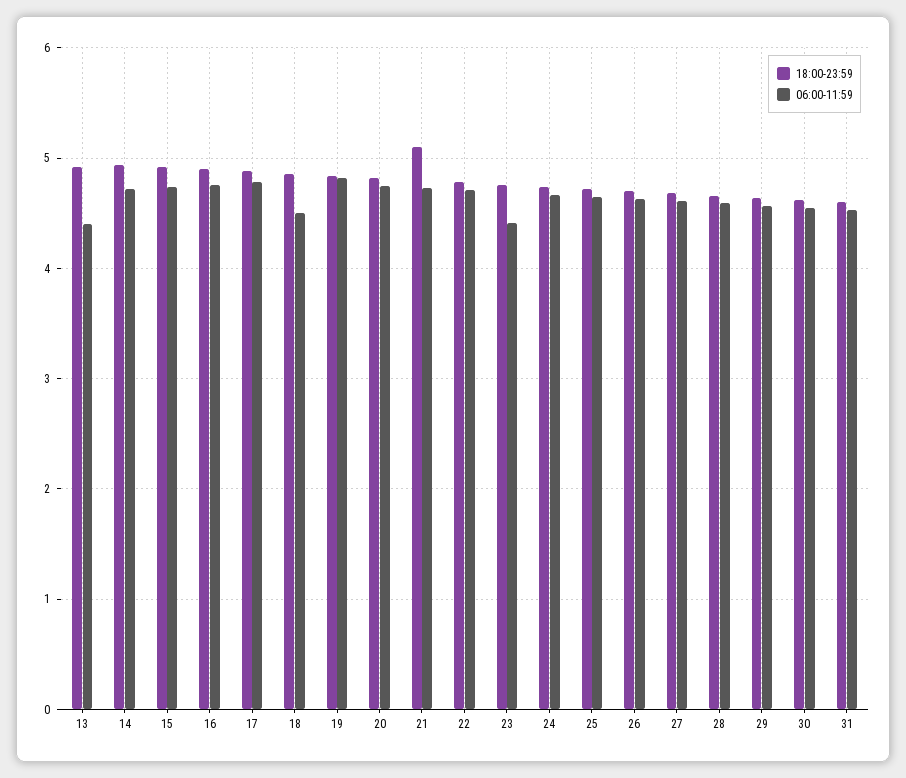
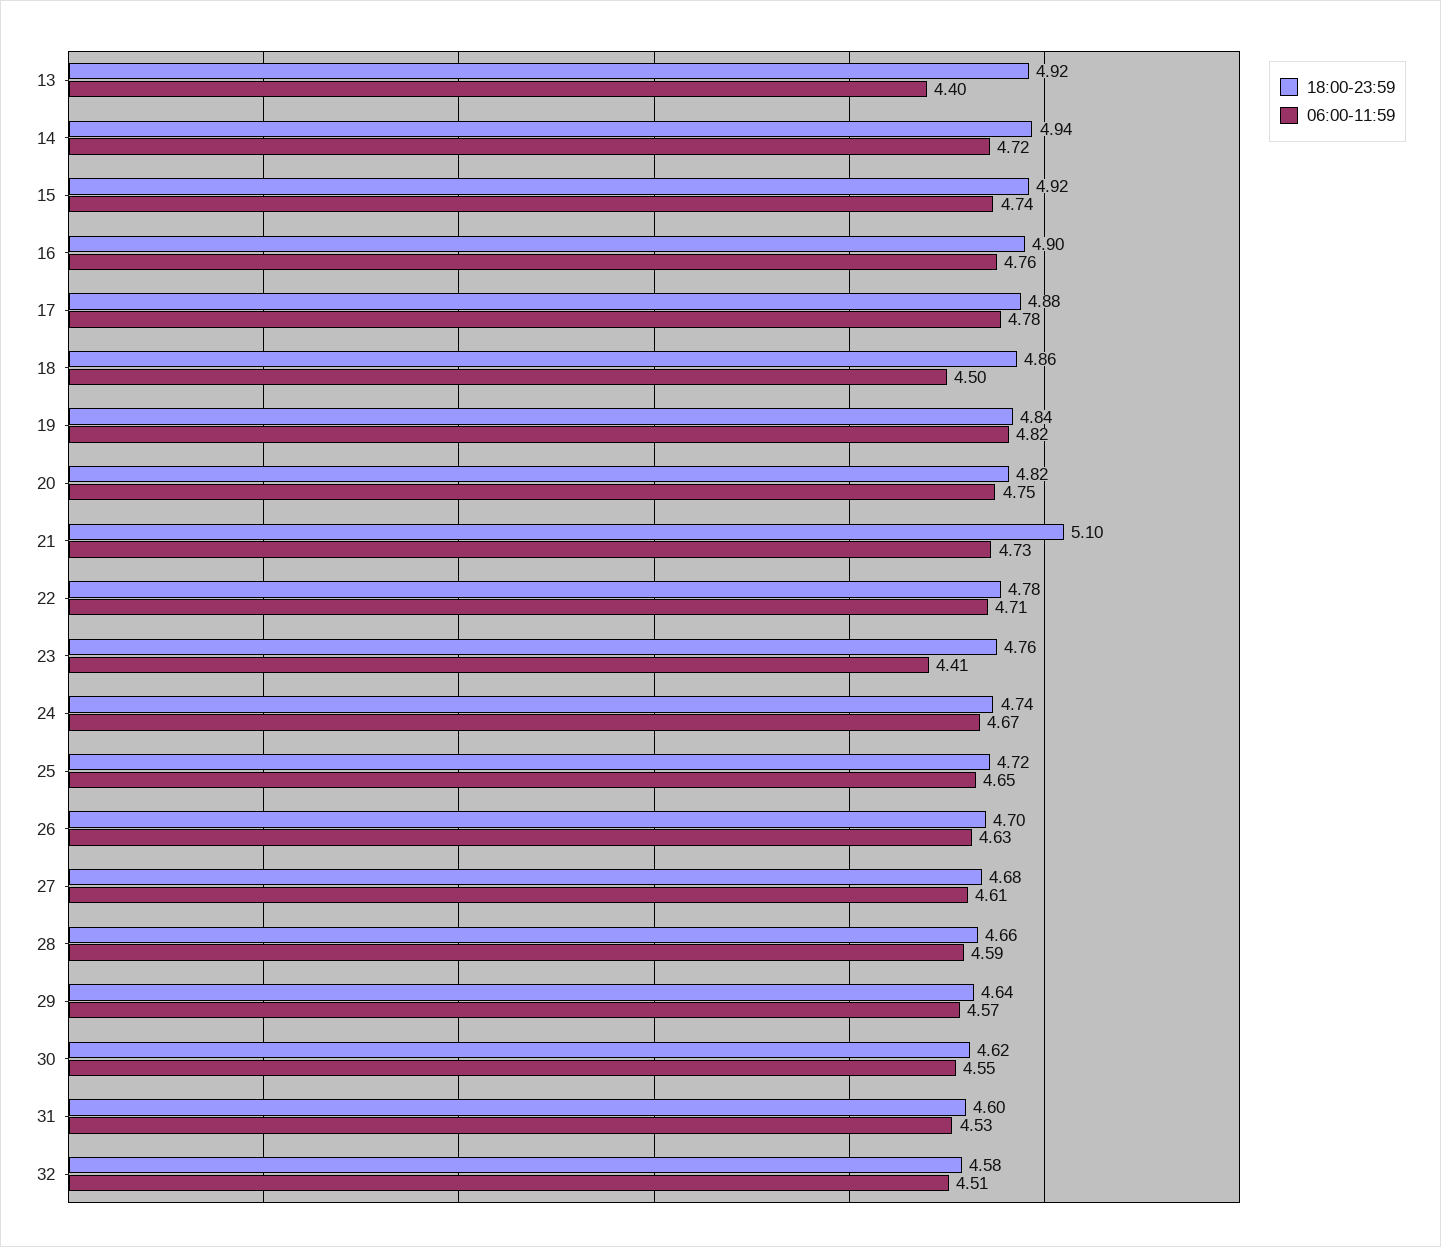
18:00-23:59, 32: none -> 4.58
06:00-11:59, 32: none -> 4.51

